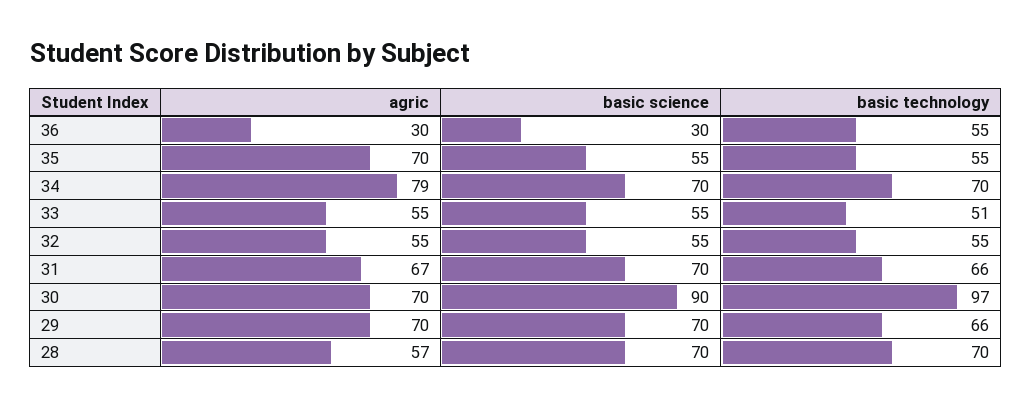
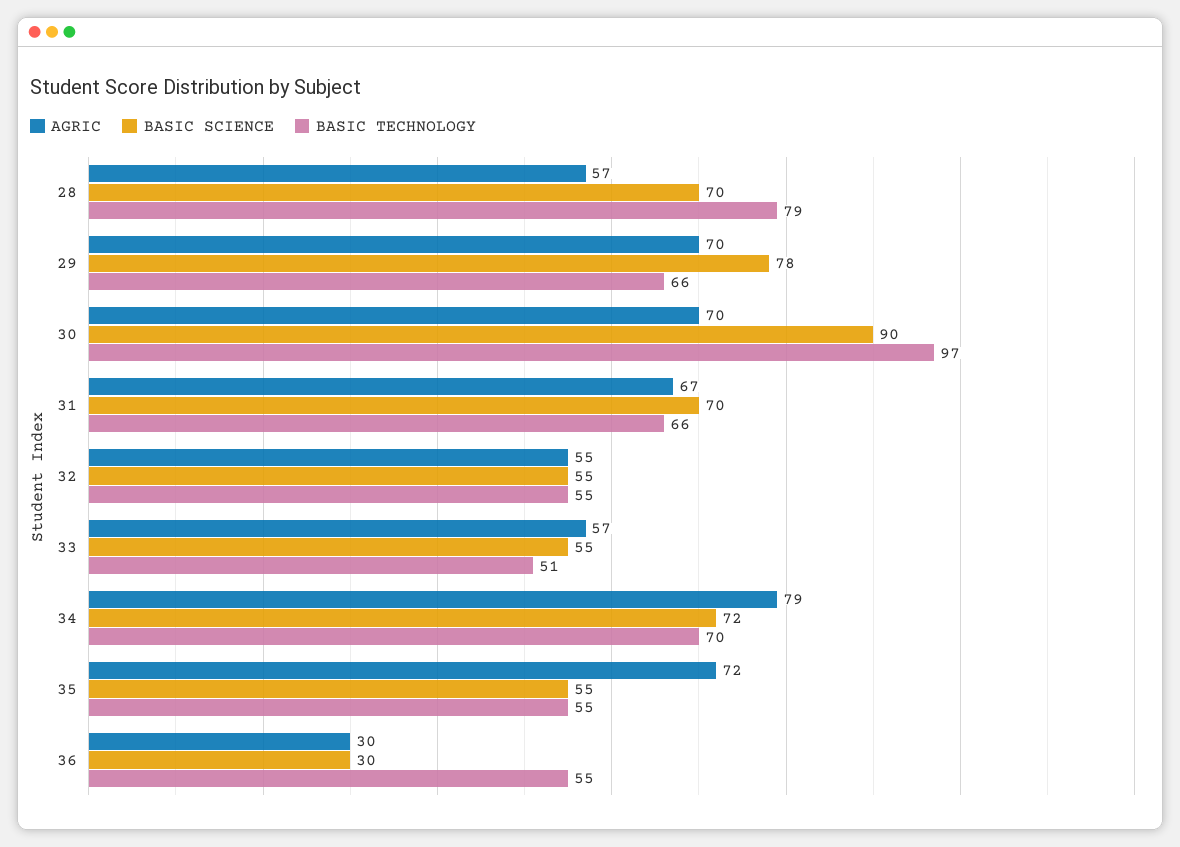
agric, 35: 70 -> 72
basic science, 34: 70 -> 72
agric, 33: 55 -> 57
basic science, 29: 70 -> 78
basic technology, 28: 70 -> 79

